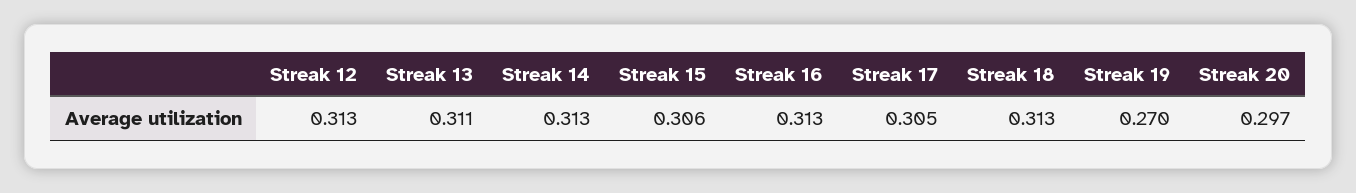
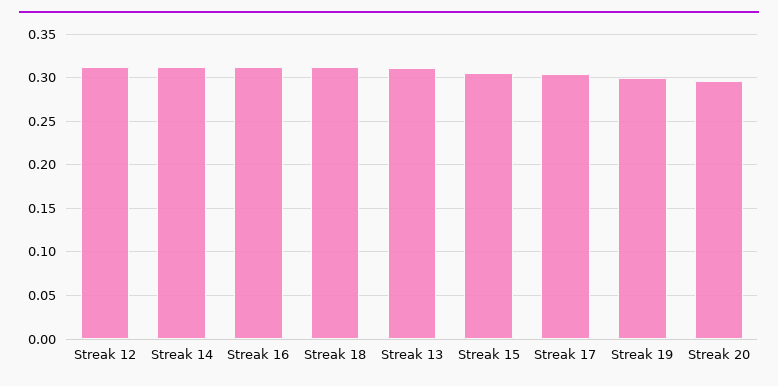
Streak 19: 0.27 -> 0.3

